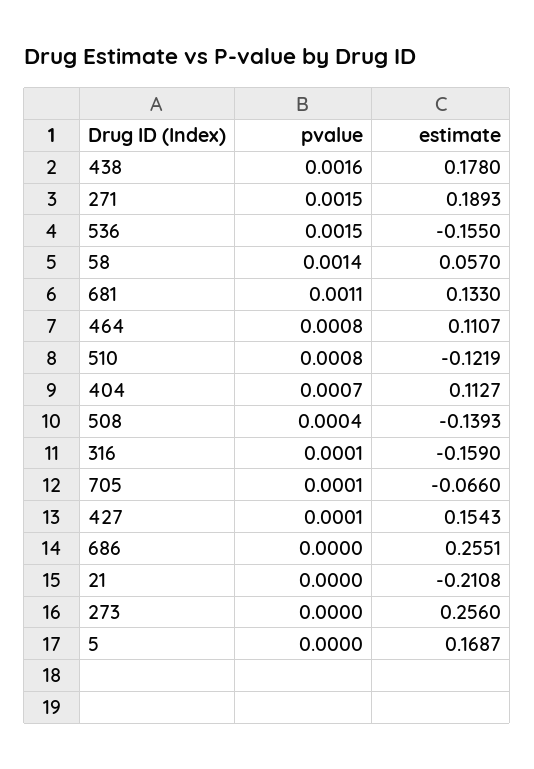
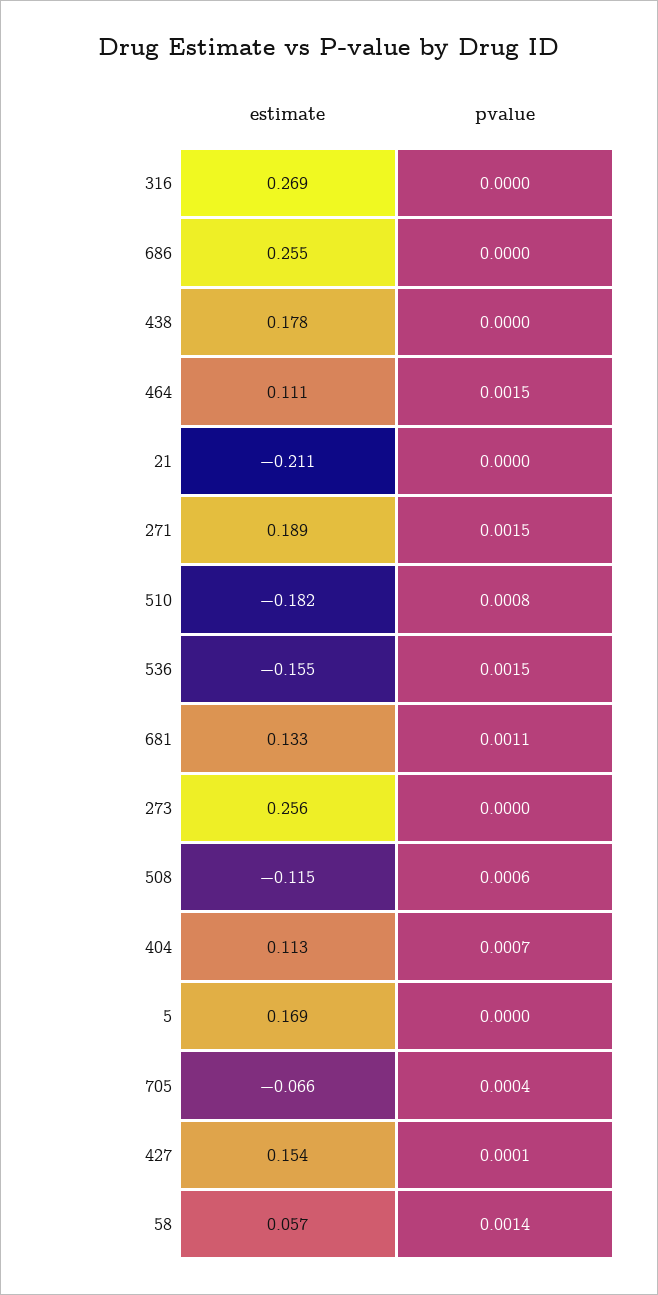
pvalue, 438: 0.0016 -> 0
pvalue, 464: 0.0008 -> 0.0015
estimate, 510: -0.1219 -> -0.182
pvalue, 508: 0.0004 -> 0.0006
estimate, 508: -0.1393 -> -0.115
pvalue, 316: 0.0001 -> 0
estimate, 316: -0.159 -> 0.269
pvalue, 705: 0.0001 -> 0.0004

